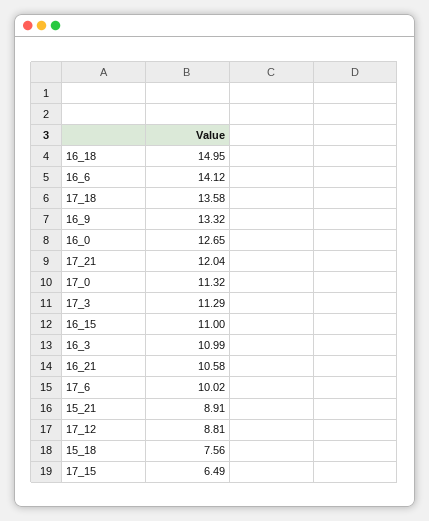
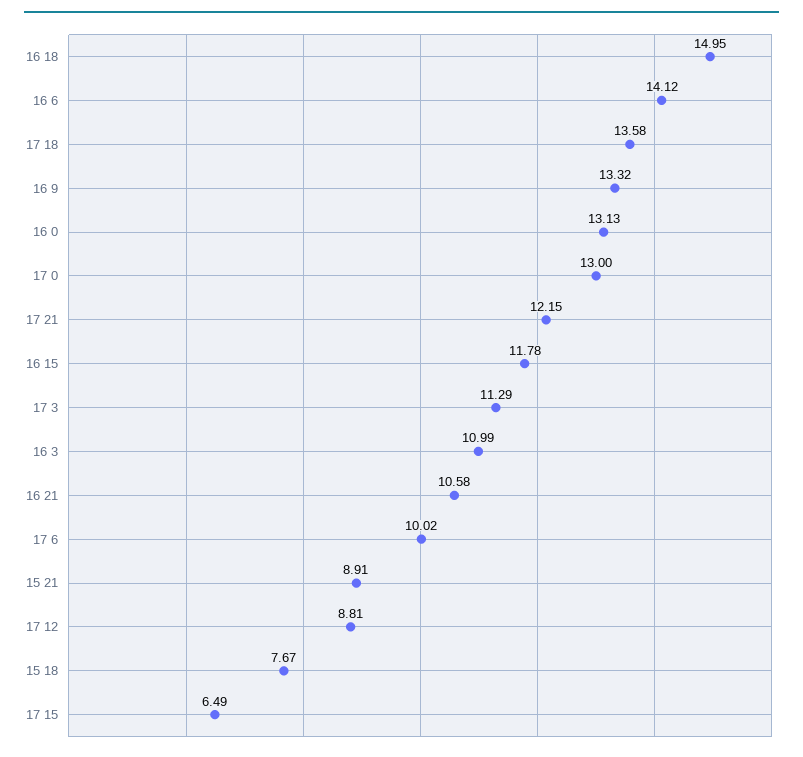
16_0: 12.65 -> 13.13
17_21: 12.04 -> 12.15
17_0: 11.32 -> 13
16_15: 11 -> 11.78
15_18: 7.56 -> 7.67

